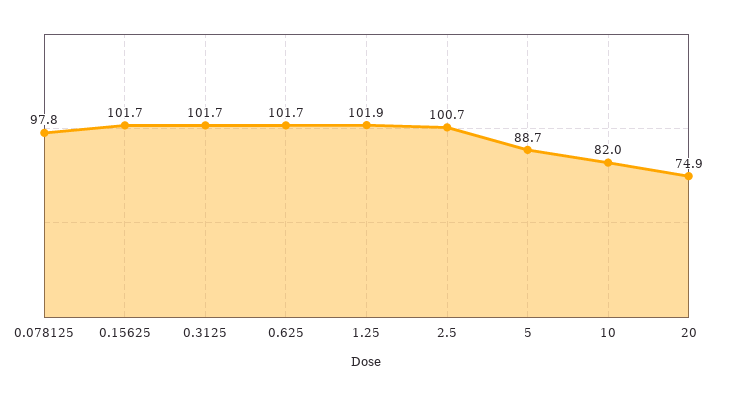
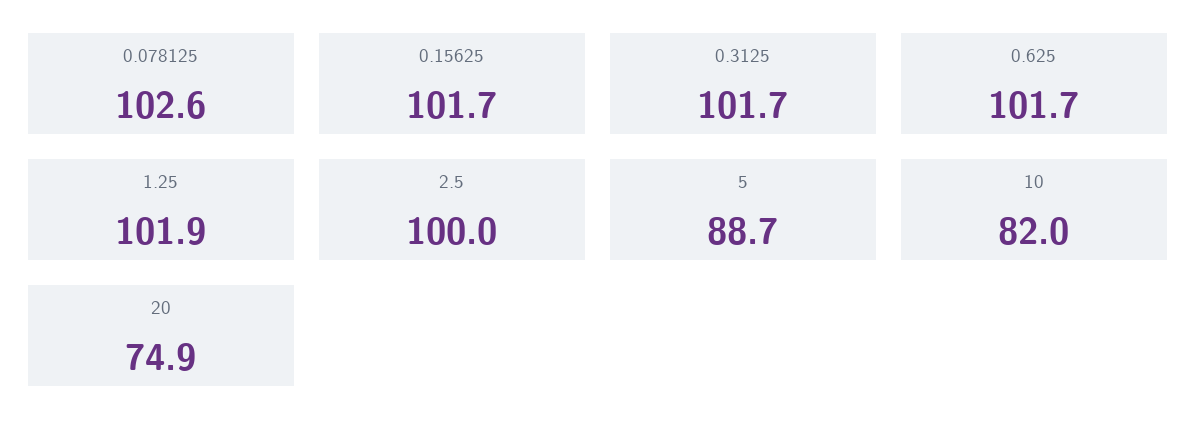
0.078125: 97.8 -> 102.6
2.5: 100.7 -> 100

